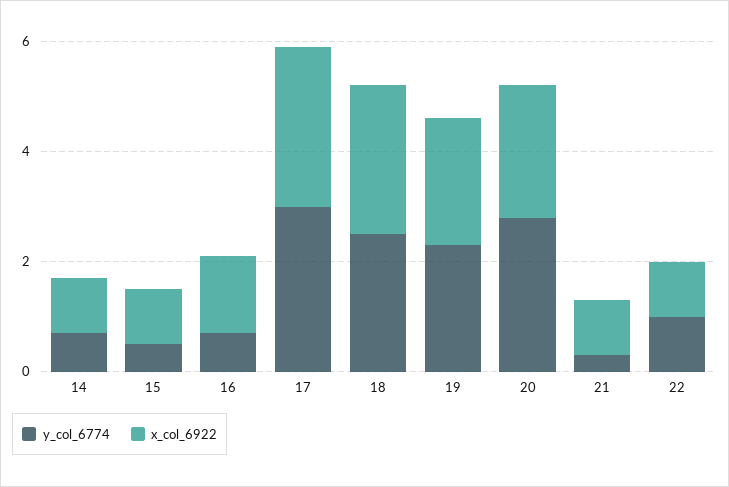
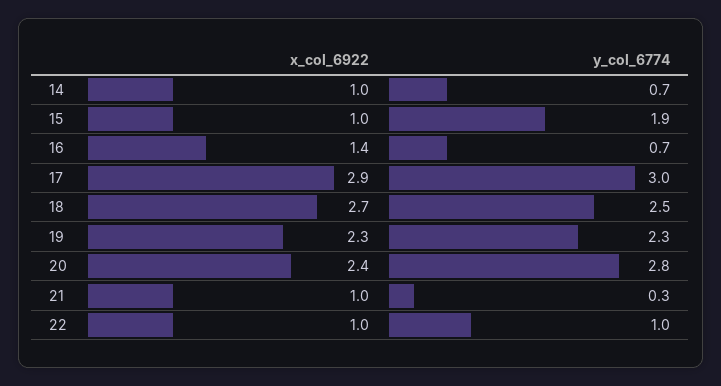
y_col_6774, 15: 0.5 -> 1.9

